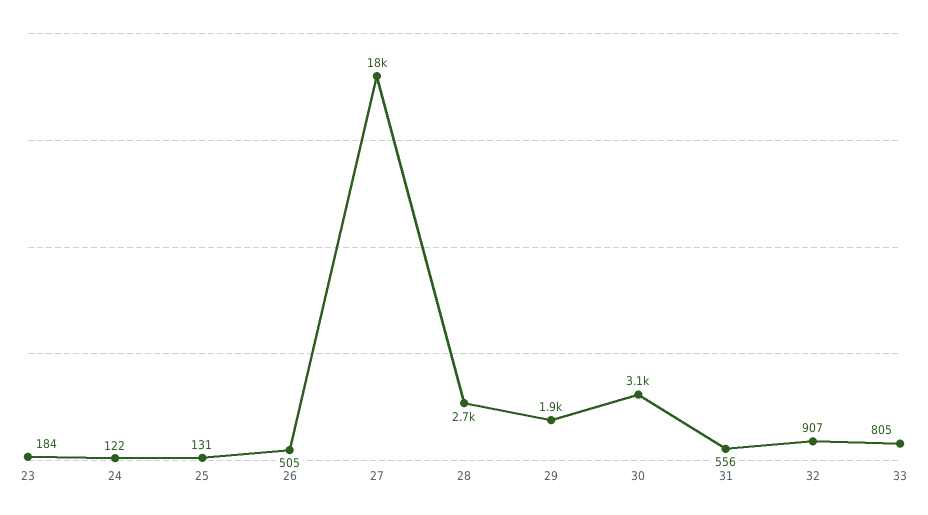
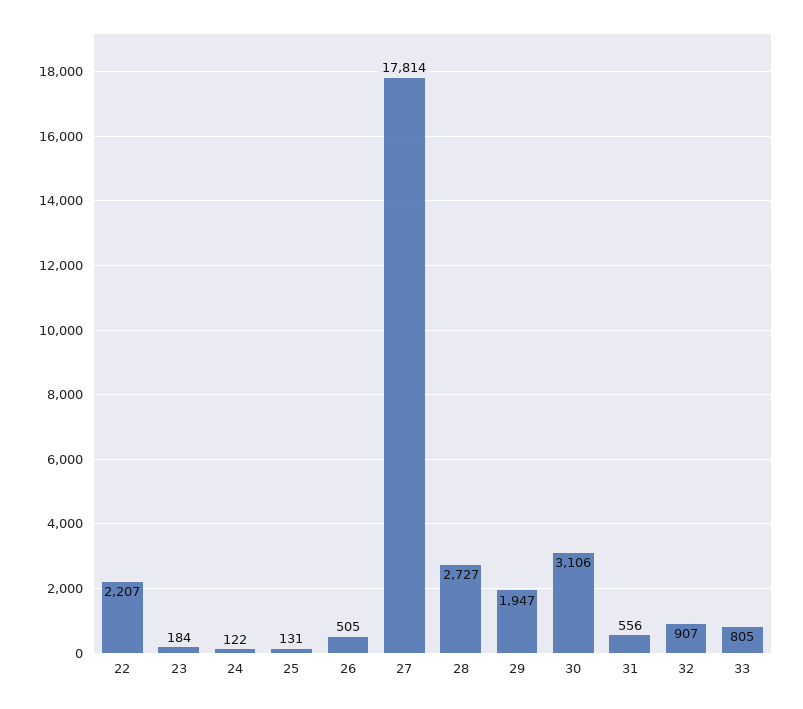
22: none -> 2207

